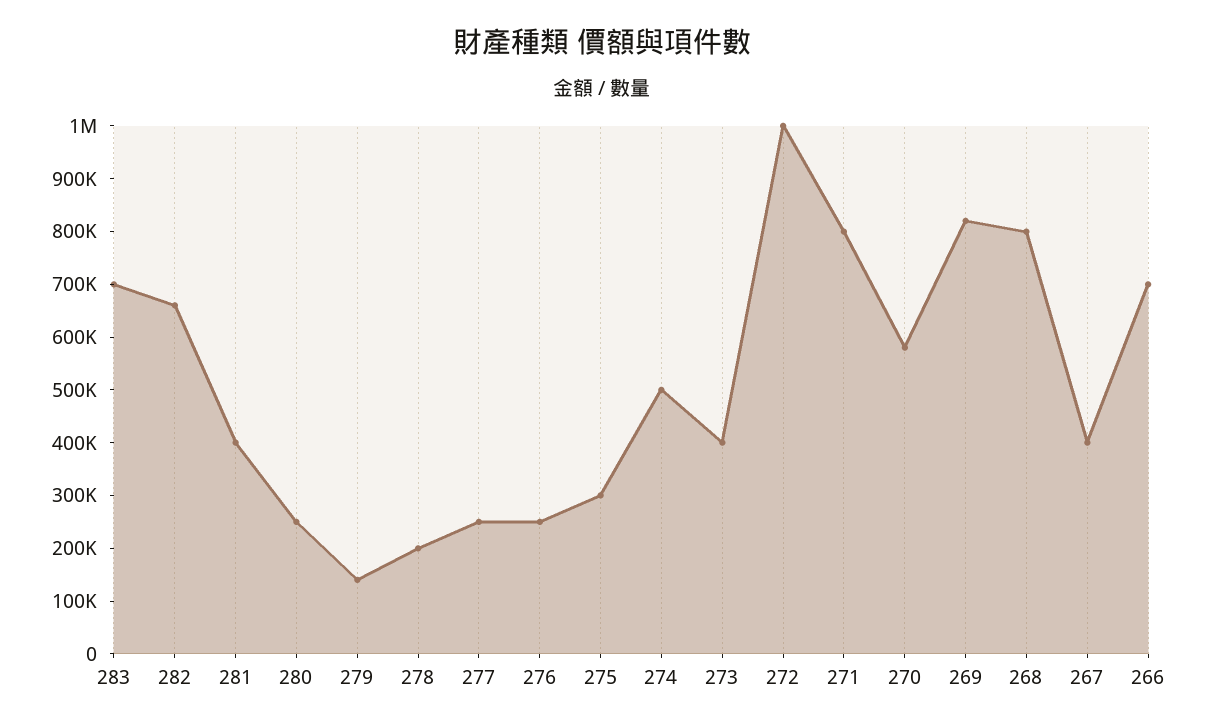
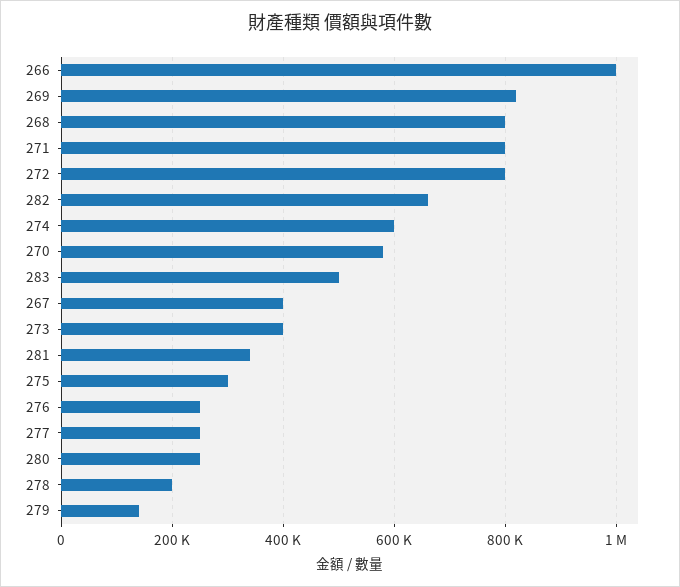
283: 700000 -> 500000
281: 400000 -> 340000
274: 500000 -> 600000
272: 1000000 -> 800000
266: 700000 -> 1000000

